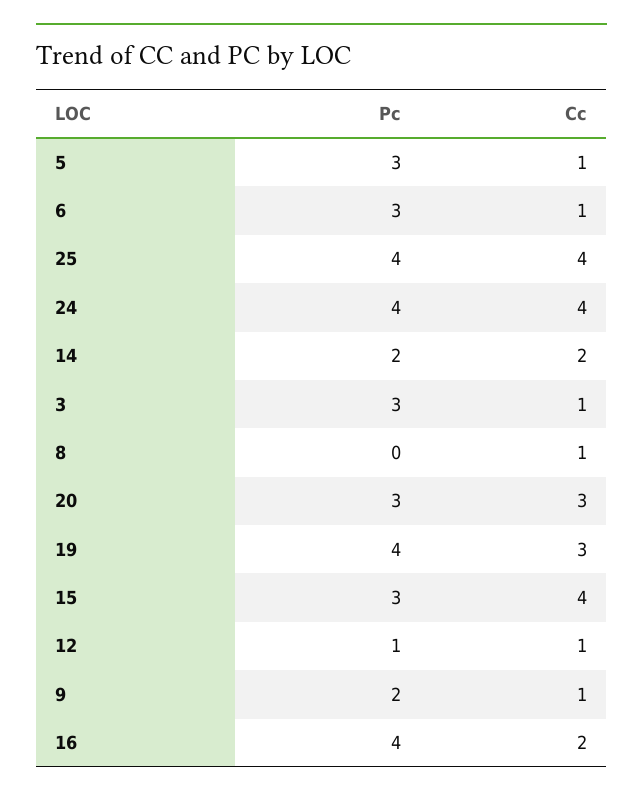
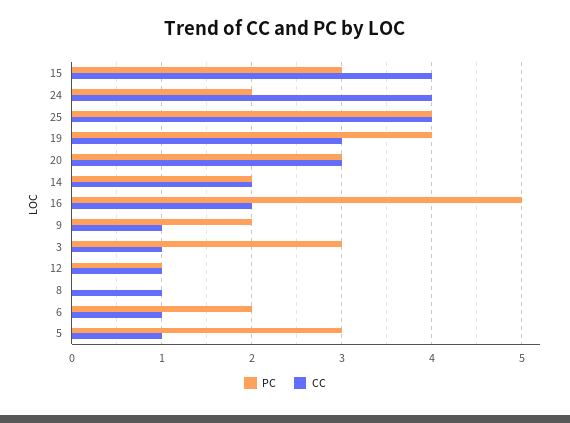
Pc, 6: 3 -> 2
Pc, 24: 4 -> 2
Pc, 16: 4 -> 5

